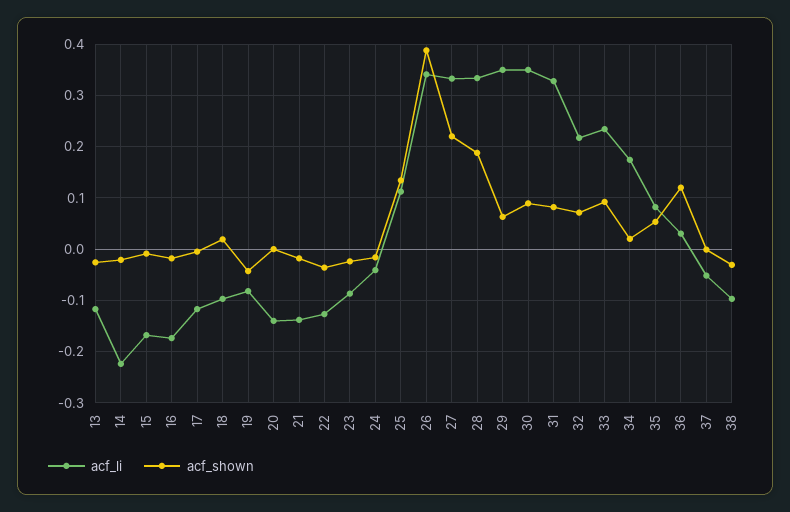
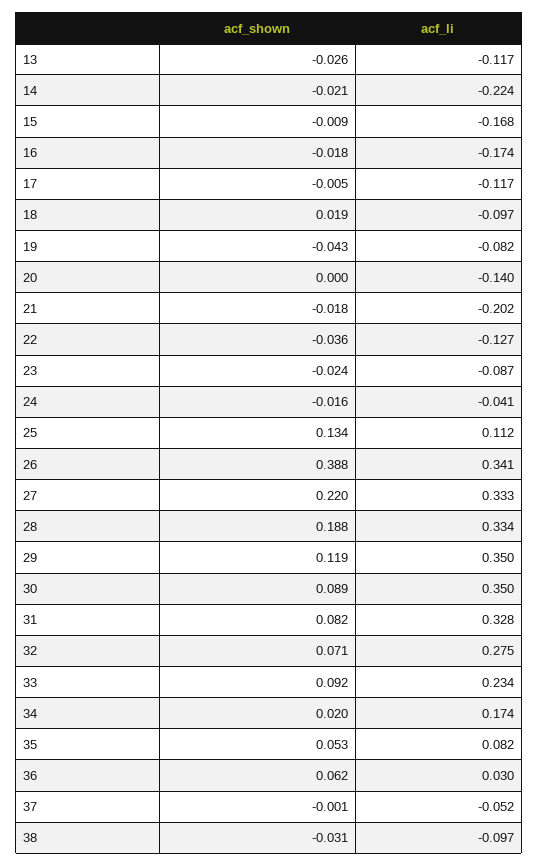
acf_li, 21: -0.14 -> -0.202
acf_shown, 29: 0.06 -> 0.119
acf_li, 32: 0.22 -> 0.275
acf_shown, 36: 0.12 -> 0.062

